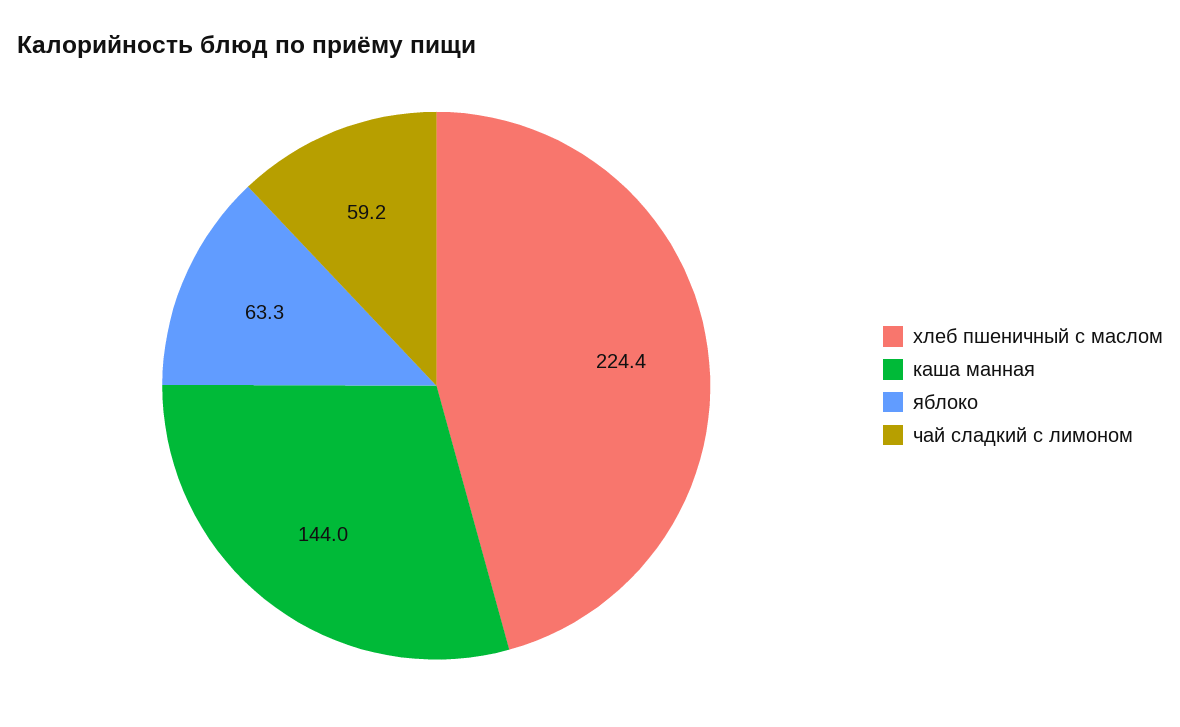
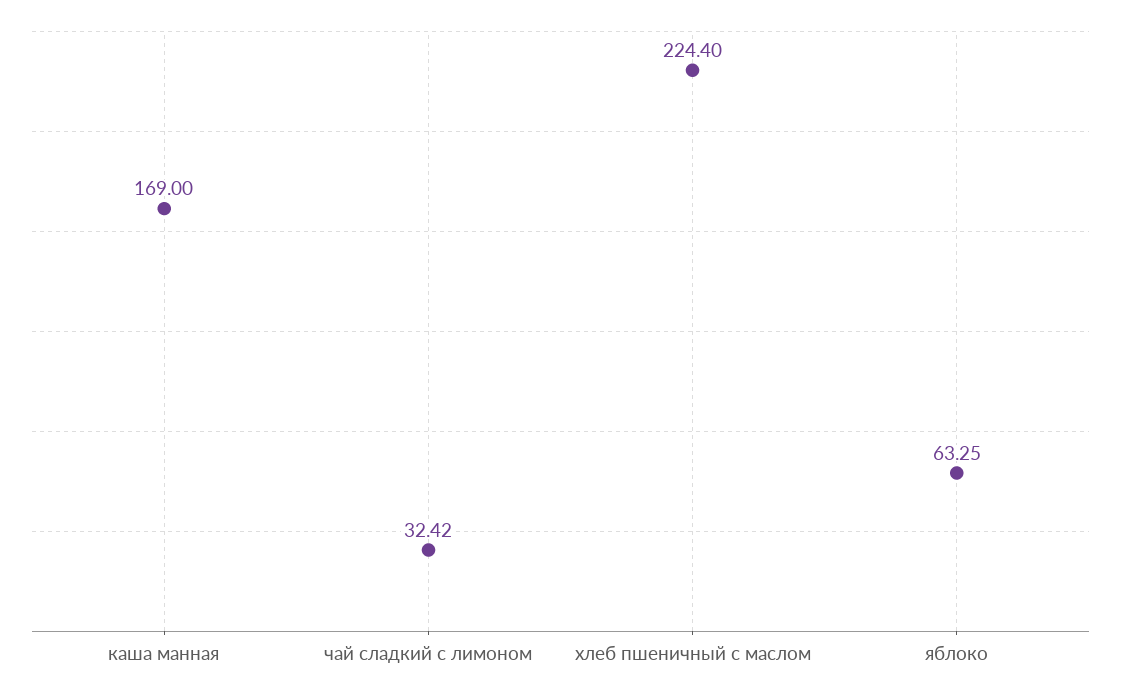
каша манная: 144 -> 169
чай сладкий с лимоном: 59.2 -> 32.42

